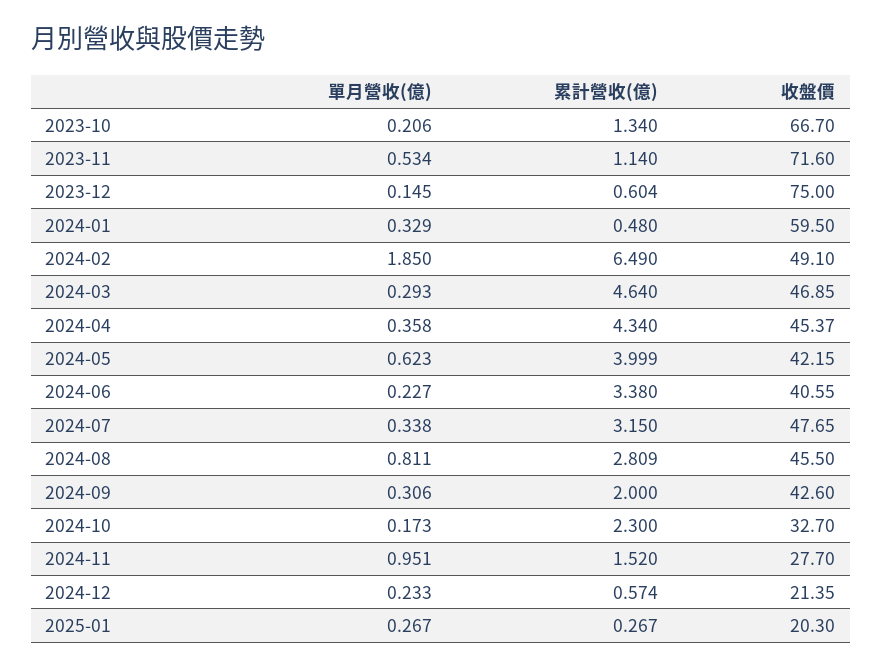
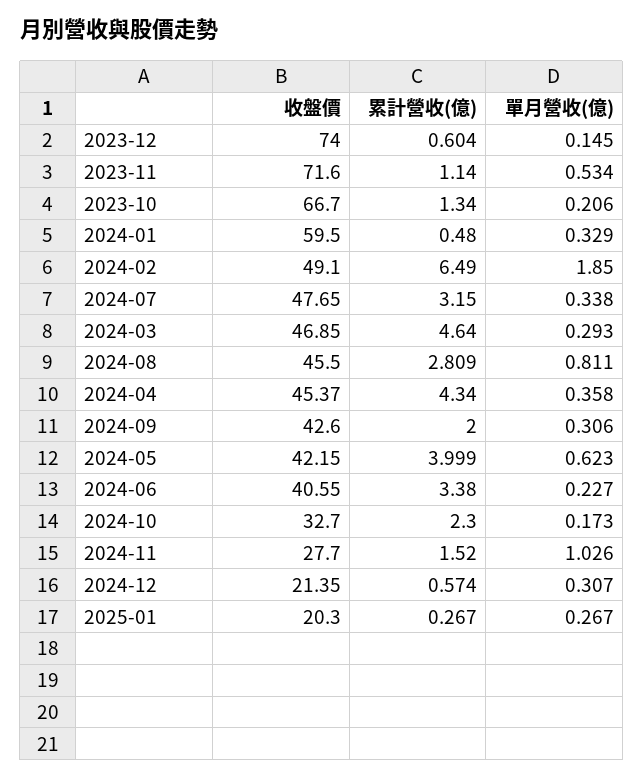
收盤價, 2023-12: 75 -> 74
單月營收(億), 2024-11: 0.951 -> 1.026
單月營收(億), 2024-12: 0.233 -> 0.307

